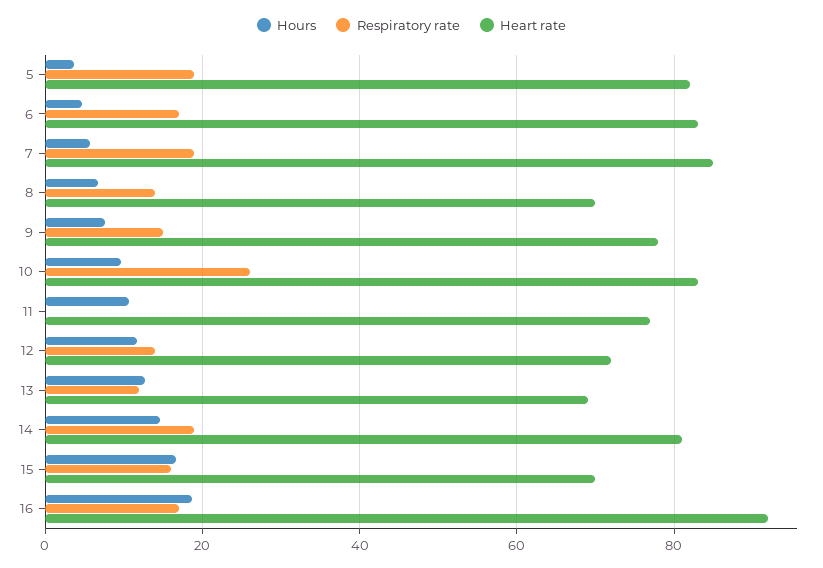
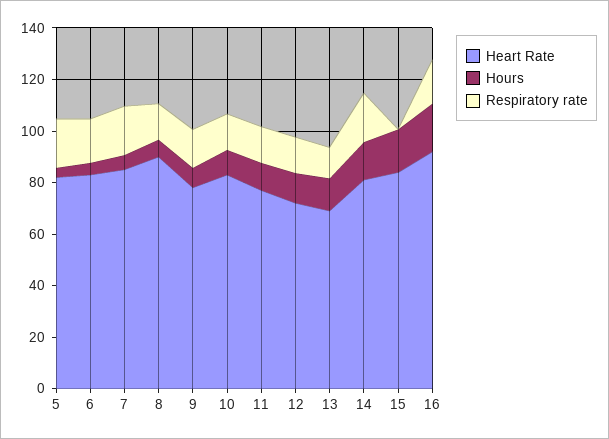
Heart rate, 8: 70 -> 90
Respiratory rate, 10: 26 -> 15
Respiratory rate, 11: 0 -> 15
Respiratory rate, 15: 16 -> 0
Heart rate, 15: 70 -> 85

